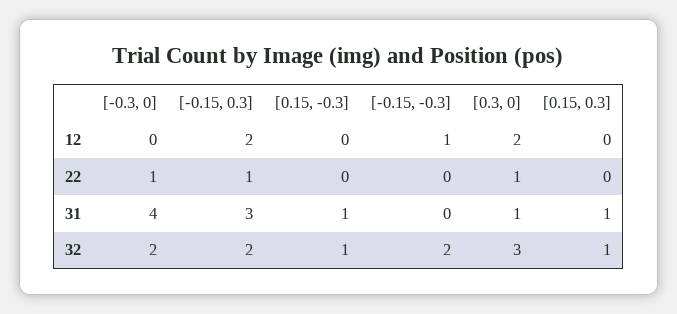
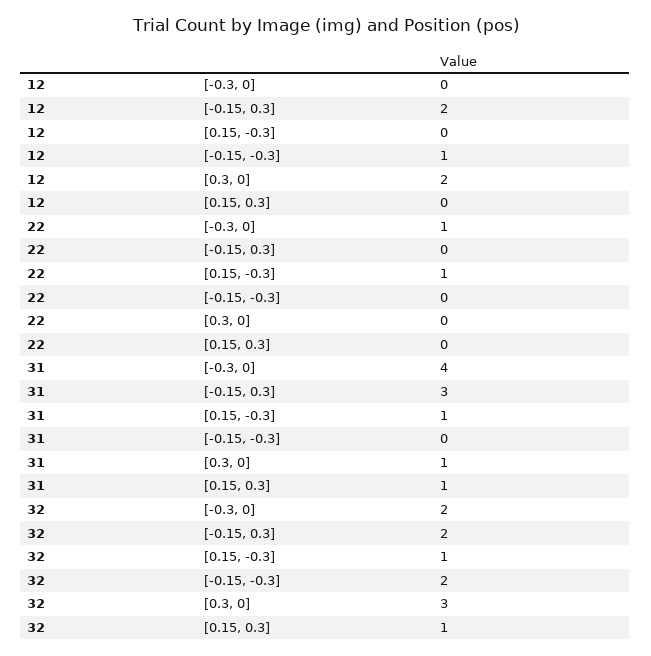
[-0.15, 0.3], 22: 1 -> 0
[0.15, -0.3], 22: 0 -> 1
[0.3, 0], 22: 1 -> 0

